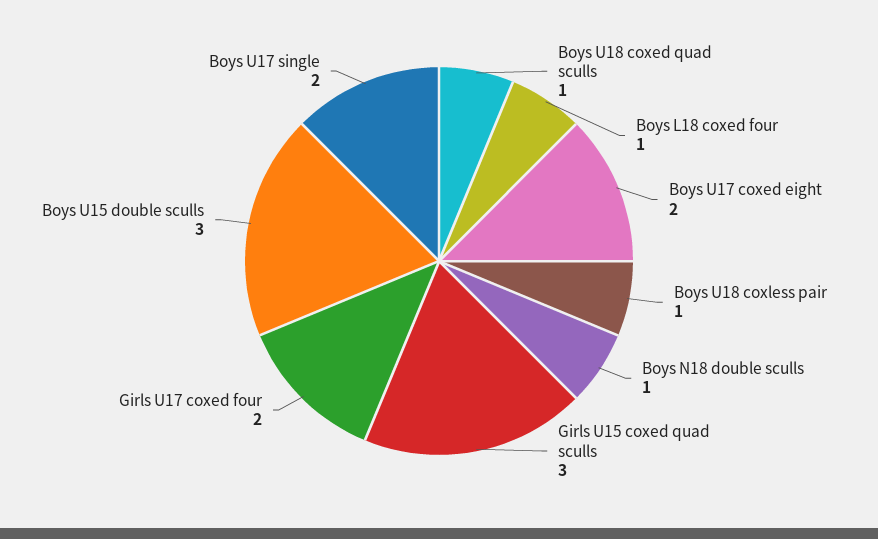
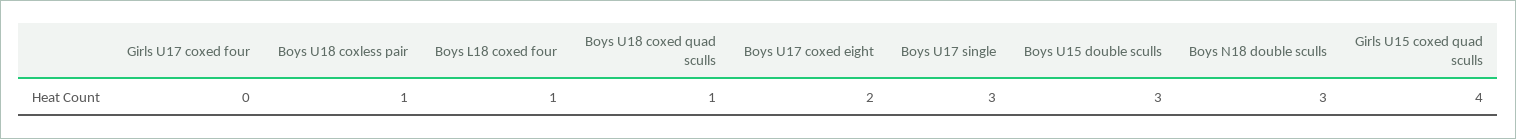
Boys N18 double sculls: 1 -> 3
Girls U15 coxed quad sculls: 3 -> 4
Girls U17 coxed four: 2 -> 0
Boys U17 single: 2 -> 3

